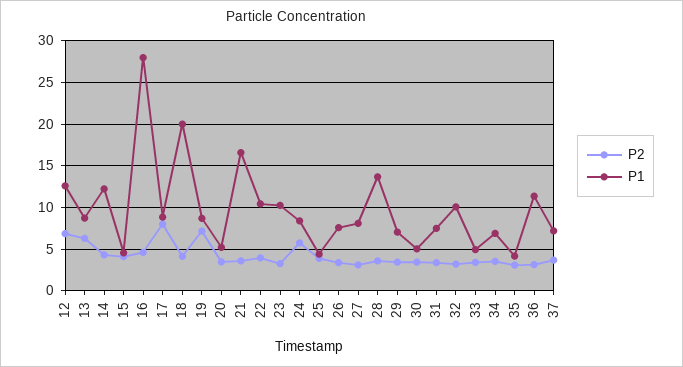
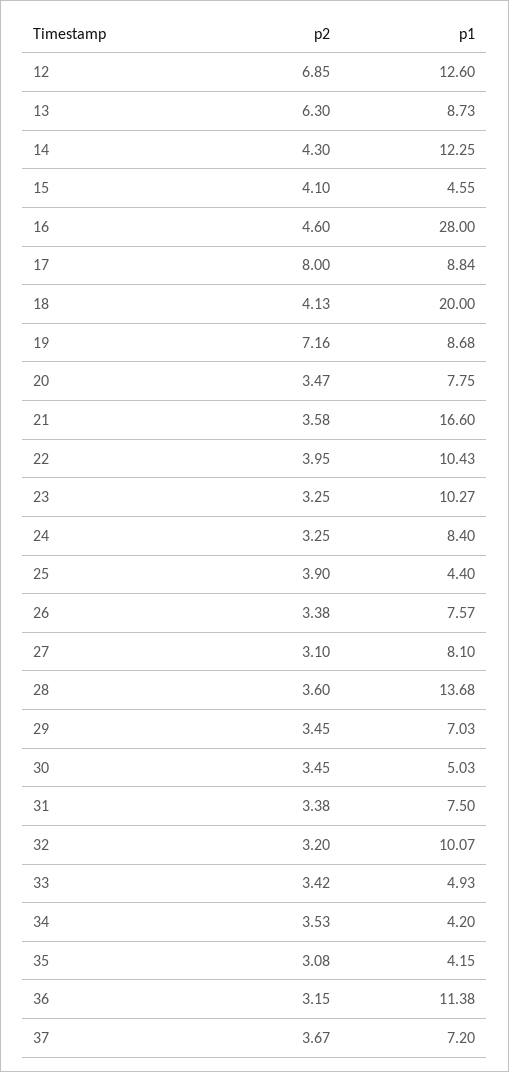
P1, 20: 5 -> 7.75
P2, 24: 6 -> 3.25
P1, 34: 7 -> 4.2

